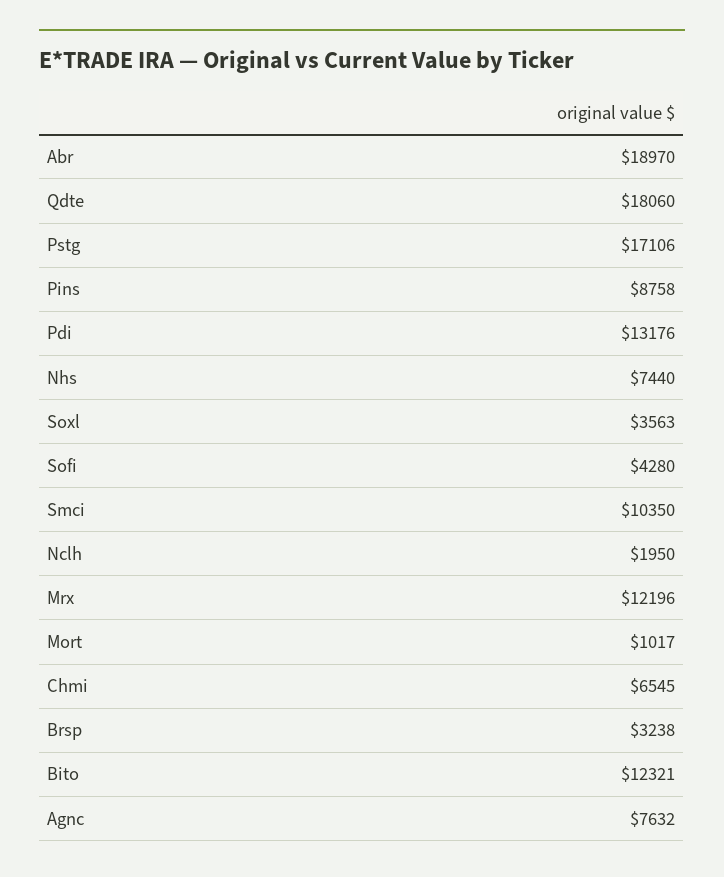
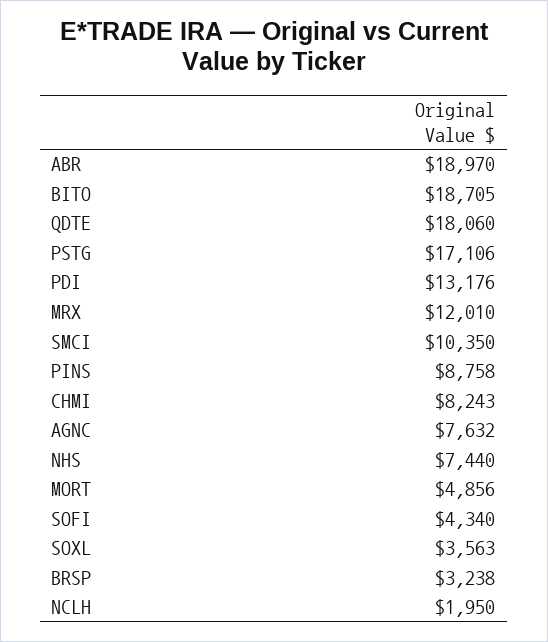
Sofi: 4280 -> 4340
Mrx: 12196 -> 12010
Mort: 1017 -> 4856
Chmi: 6545 -> 8243
Bito: 12321 -> 18705

